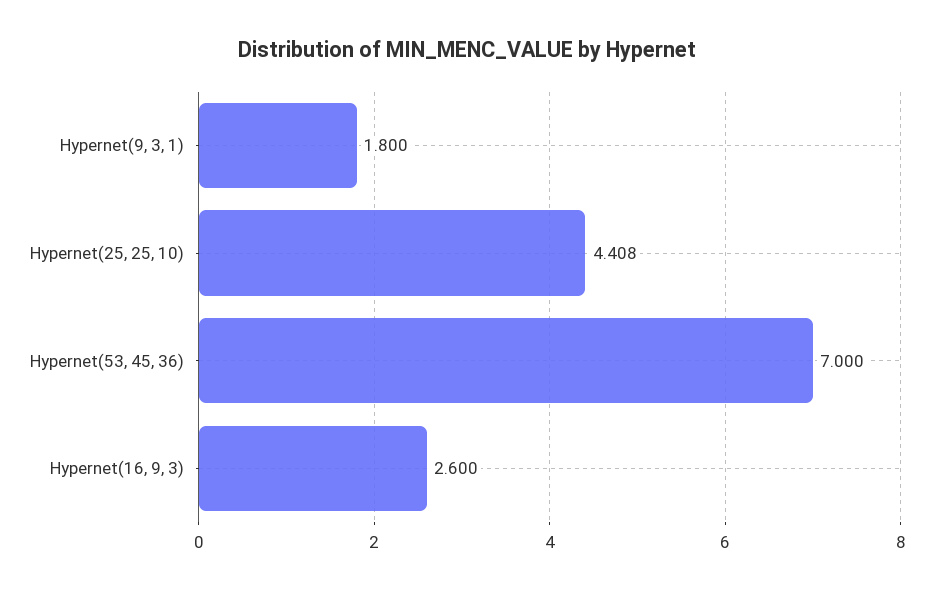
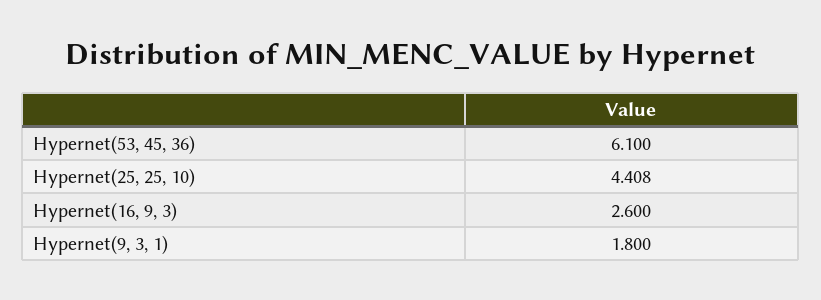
Hypernet(53, 45, 36): 7 -> 6.1

